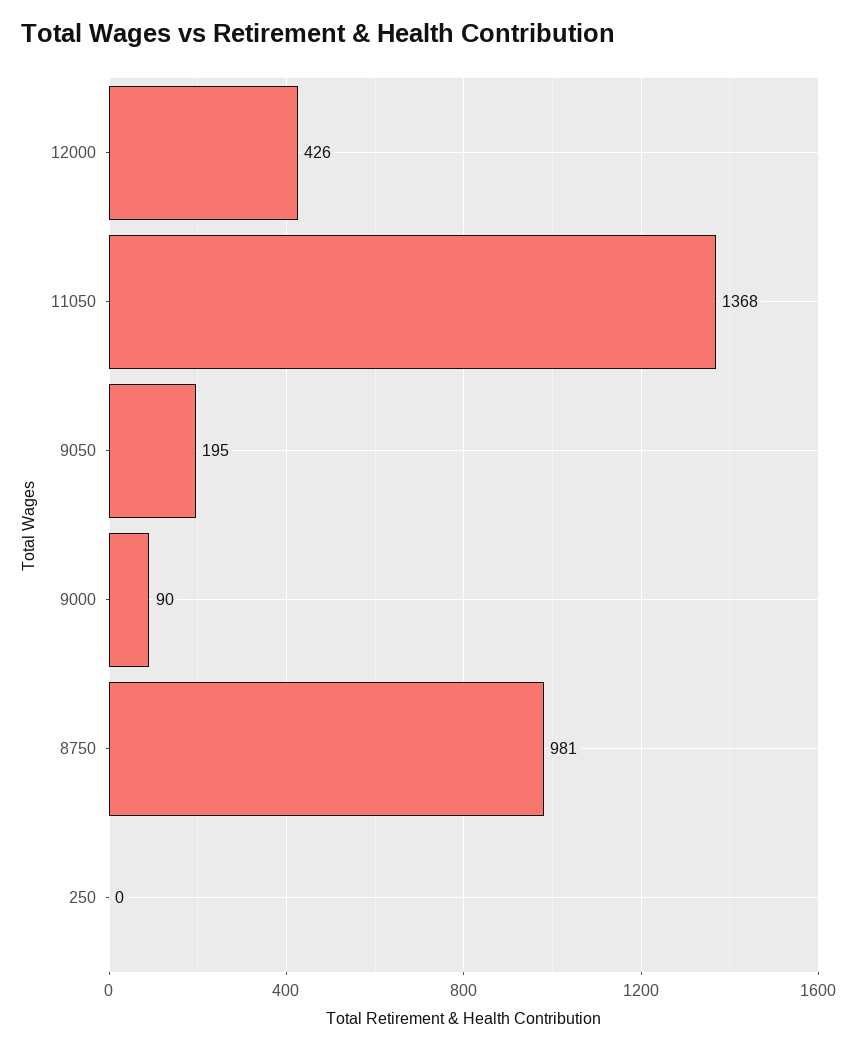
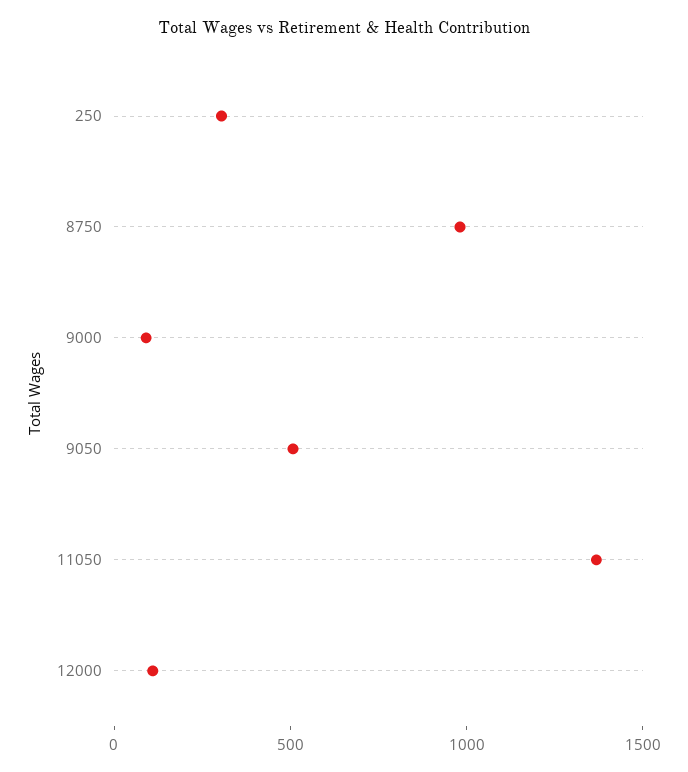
12000: 426 -> 100
9050: 195 -> 500
250: 0 -> 300

